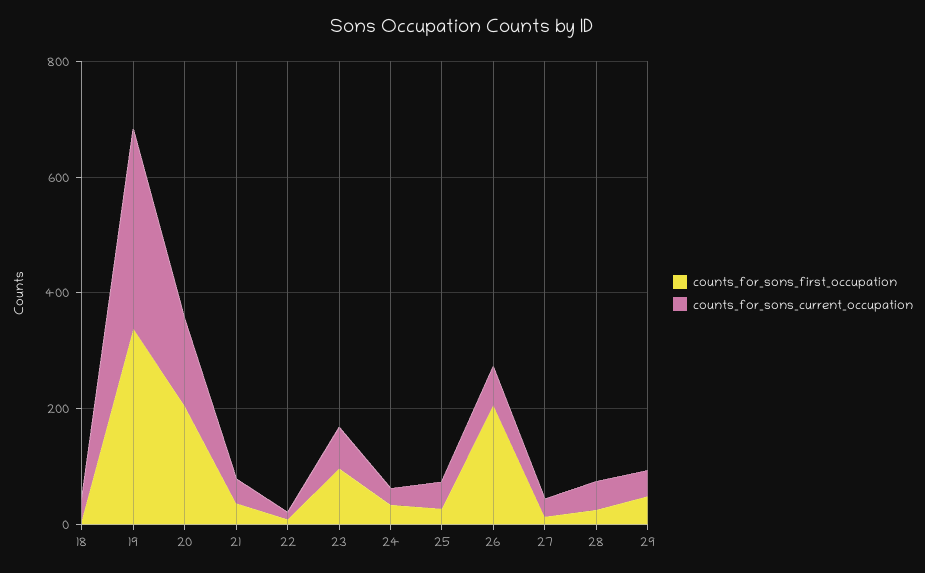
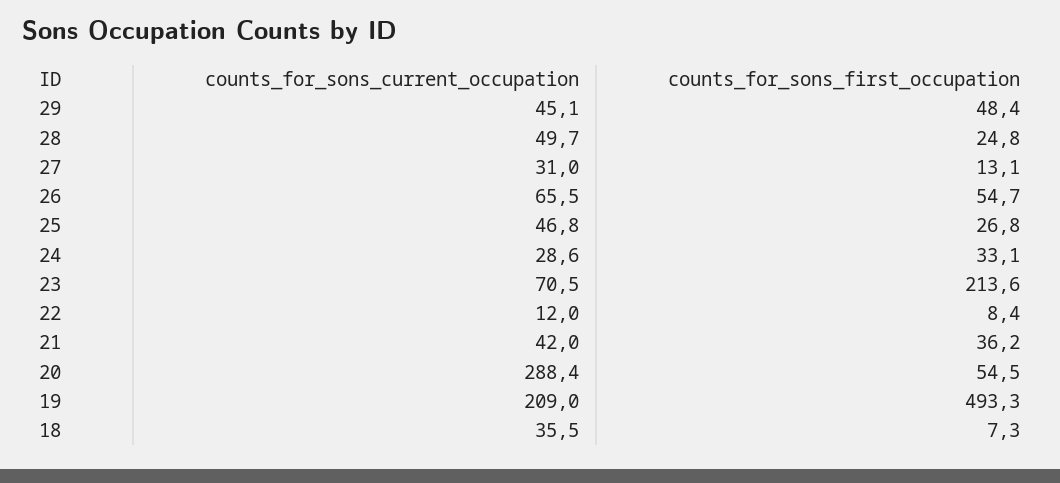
counts_for_sons_first_occupation, 19: 350 -> 493.3
counts_for_sons_current_occupation, 19: 350 -> 209
counts_for_sons_first_occupation, 20: 200 -> 54.5
counts_for_sons_current_occupation, 20: 150 -> 288.4
counts_for_sons_first_occupation, 23: 100 -> 213.6
counts_for_sons_first_occupation, 26: 200 -> 54.7

